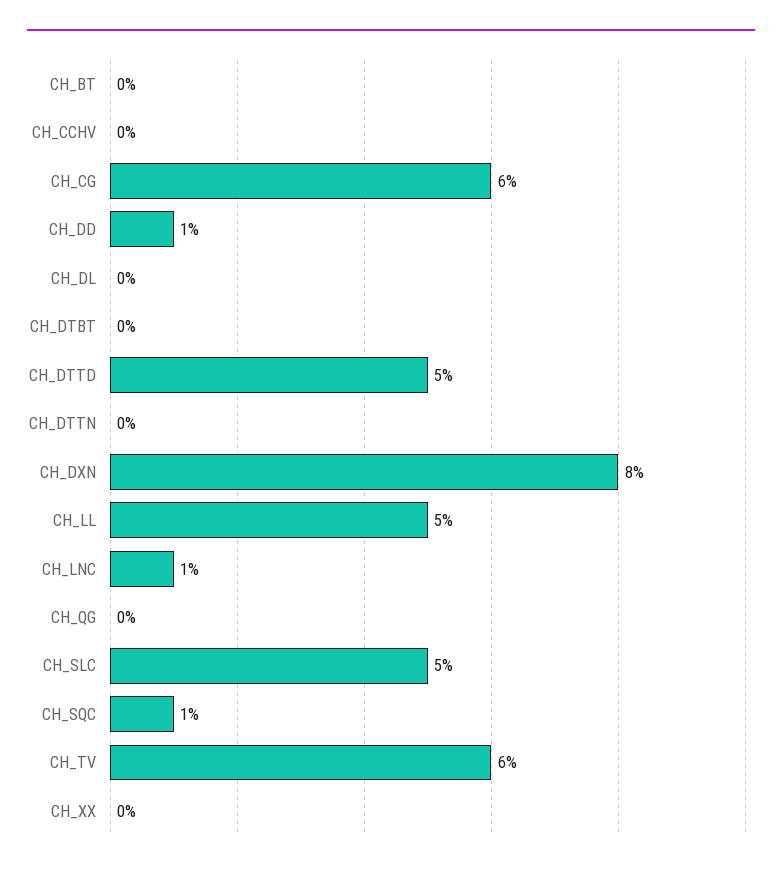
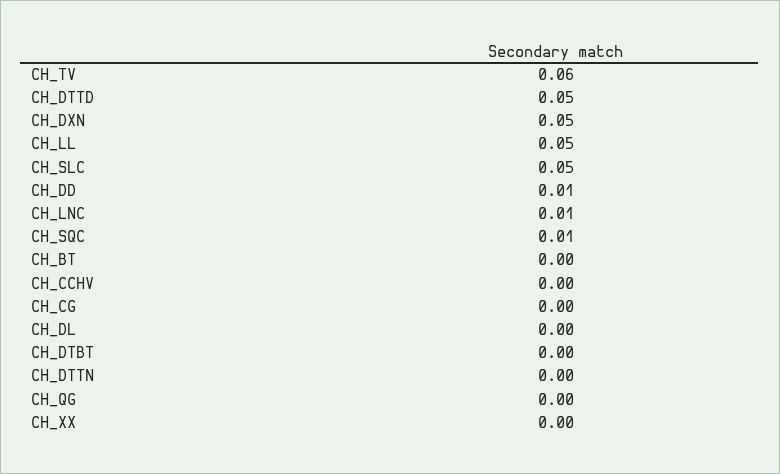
CH_CG: 0.06 -> 0
CH_DXN: 0.08 -> 0.05

